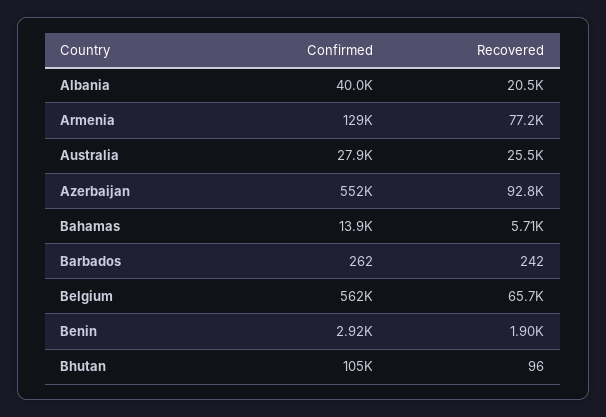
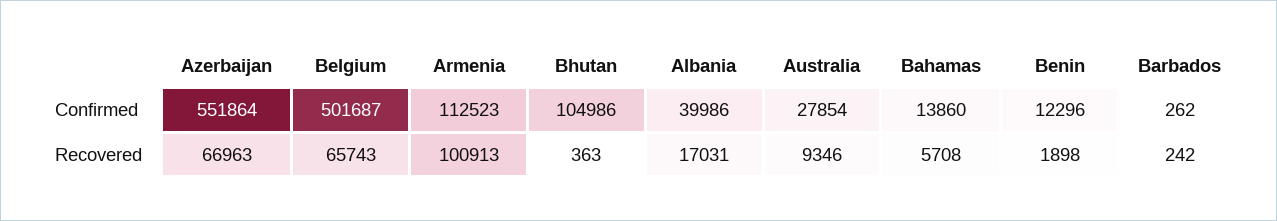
Recovered, Albania: 20500 -> 17031
Confirmed, Armenia: 129000 -> 112523
Recovered, Armenia: 77200 -> 100913
Recovered, Australia: 25500 -> 9346
Recovered, Azerbaijan: 92800 -> 66963
Confirmed, Belgium: 562000 -> 501687
Confirmed, Benin: 2920 -> 12296
Recovered, Bhutan: 96 -> 363

